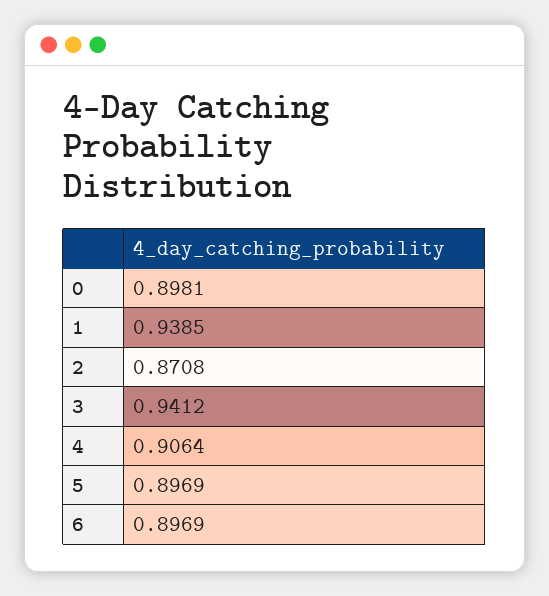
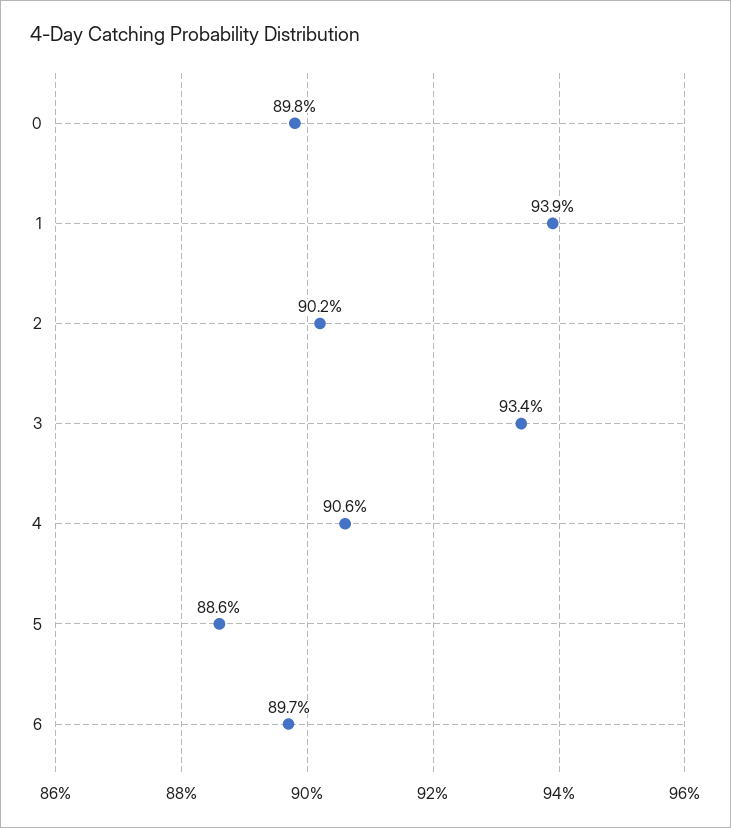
2: 0.8708 -> 0.902
3: 0.9412 -> 0.934
5: 0.8969 -> 0.886

